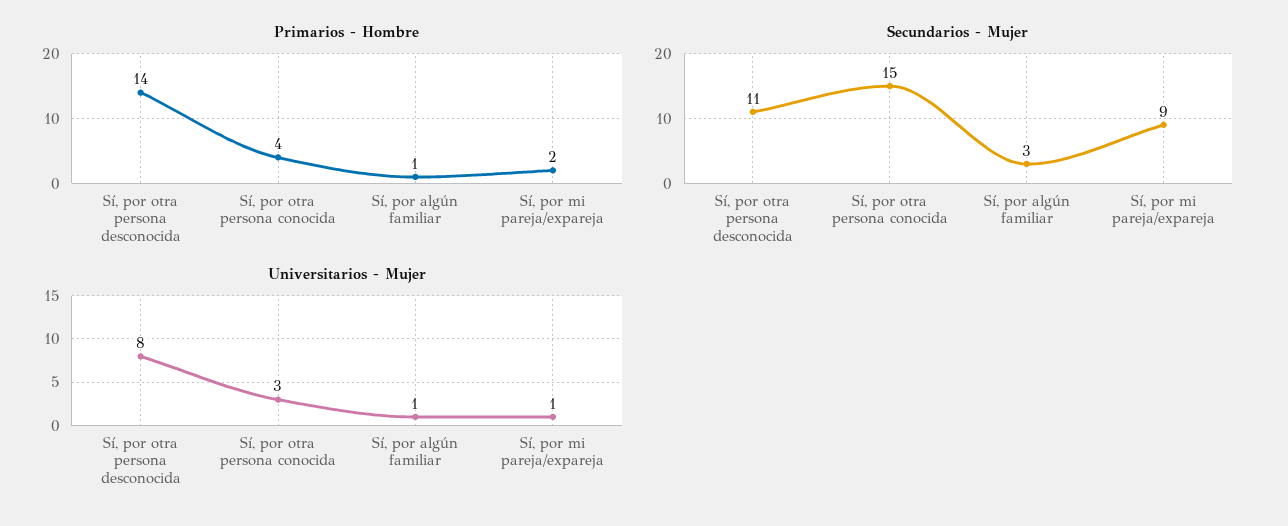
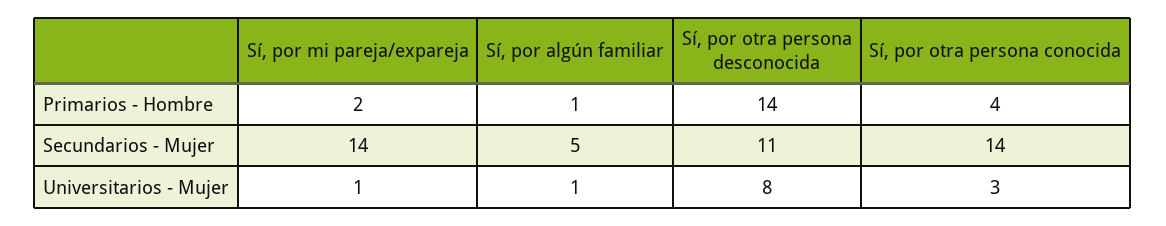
Secundarios - Mujer, Sí, por otra persona conocida: 15 -> 14
Secundarios - Mujer, Sí, por algún familiar: 3 -> 5
Secundarios - Mujer, Sí, por mi pareja/expareja: 9 -> 14

